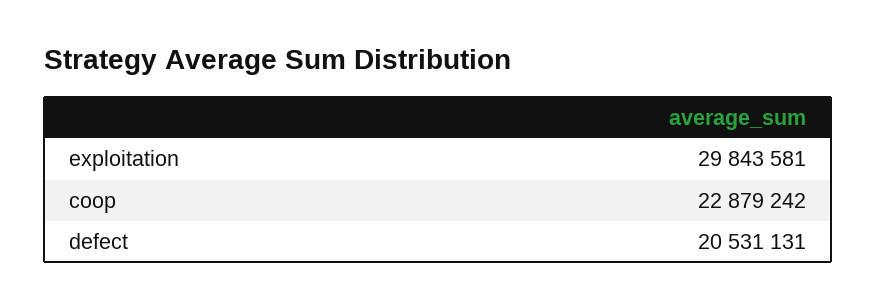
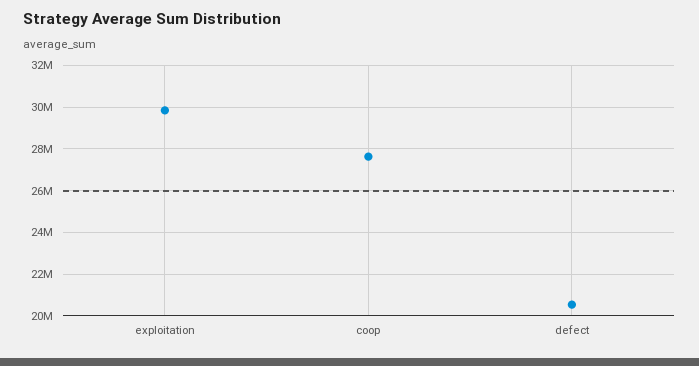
coop: 22879242 -> 27500000

